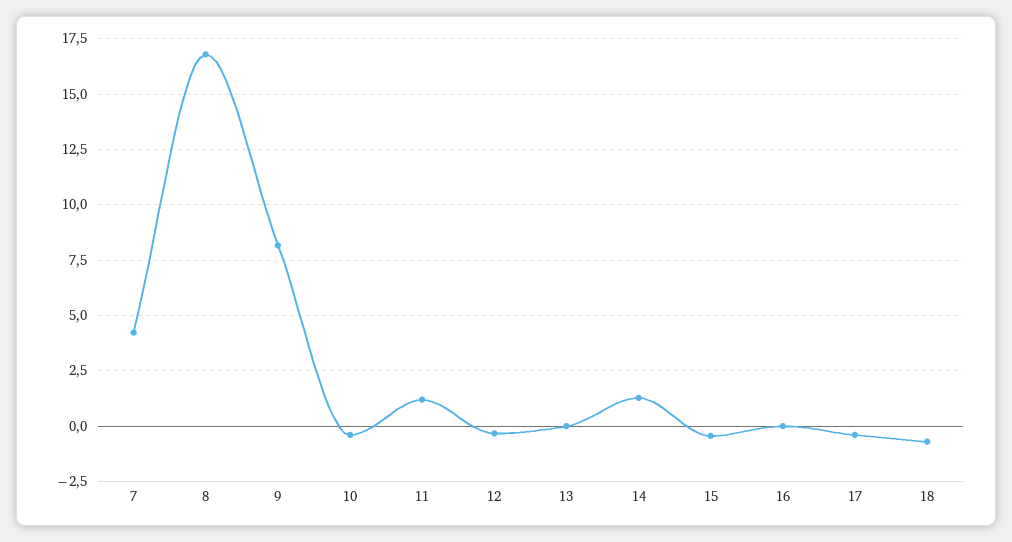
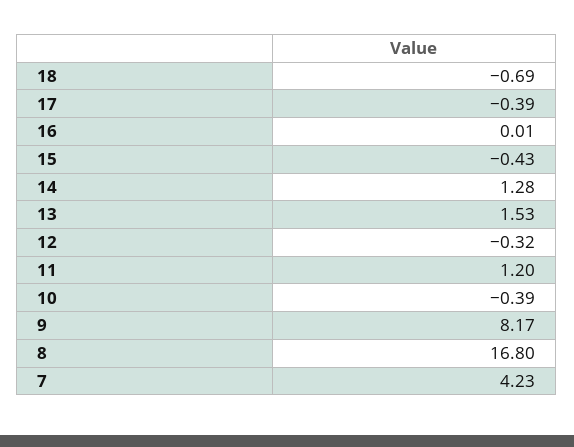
13: 0 -> 1.53

